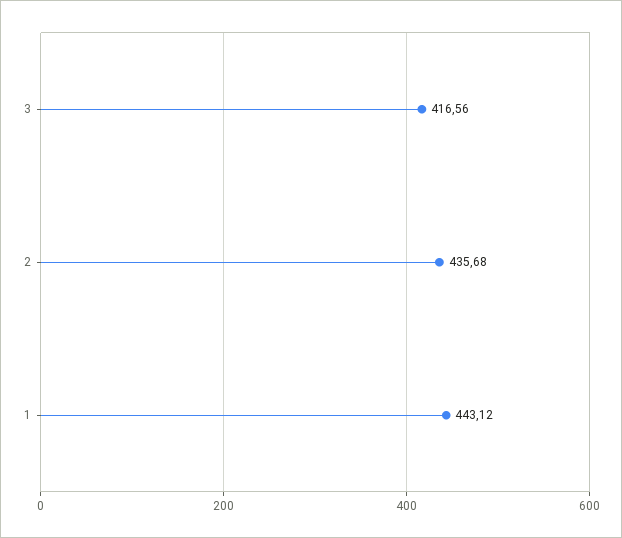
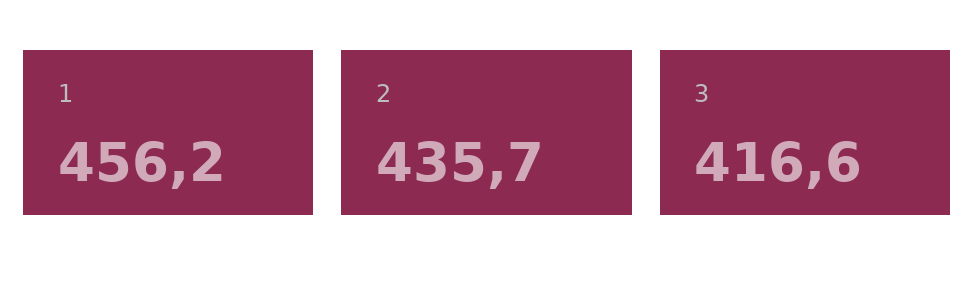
1: 443.12 -> 456.2

